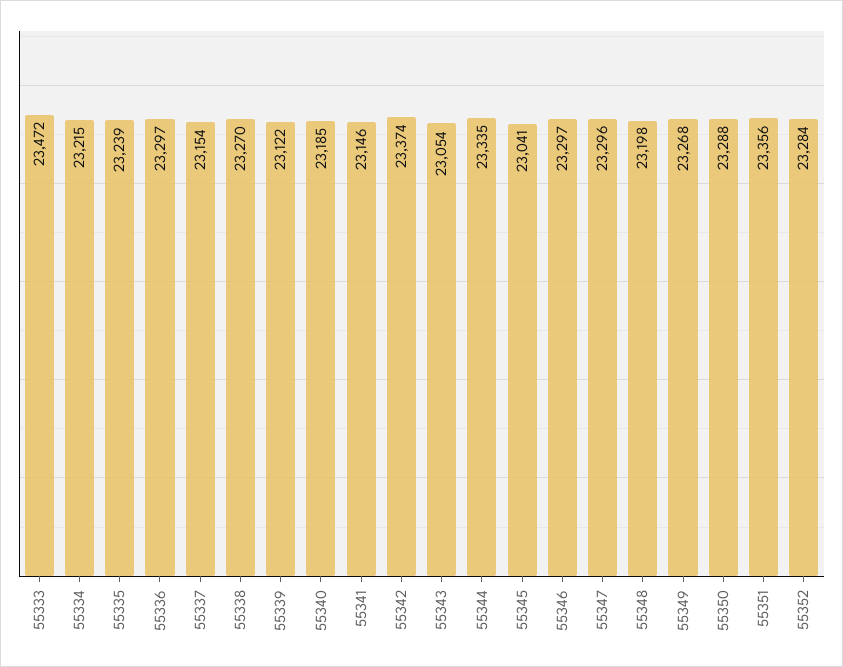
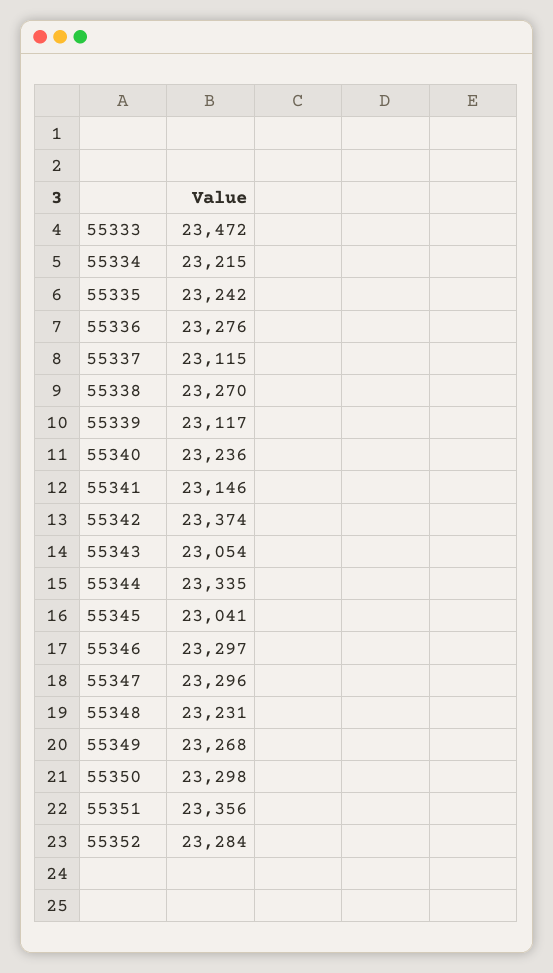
55335: 23239 -> 23242
55336: 23297 -> 23276
55337: 23154 -> 23115
55339: 23122 -> 23117
55340: 23185 -> 23236
55348: 23198 -> 23231
55350: 23288 -> 23298

